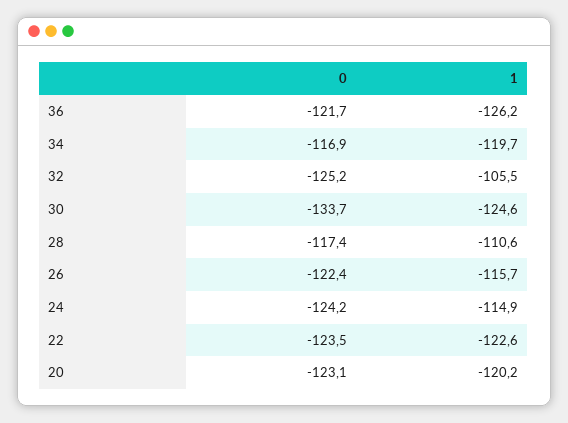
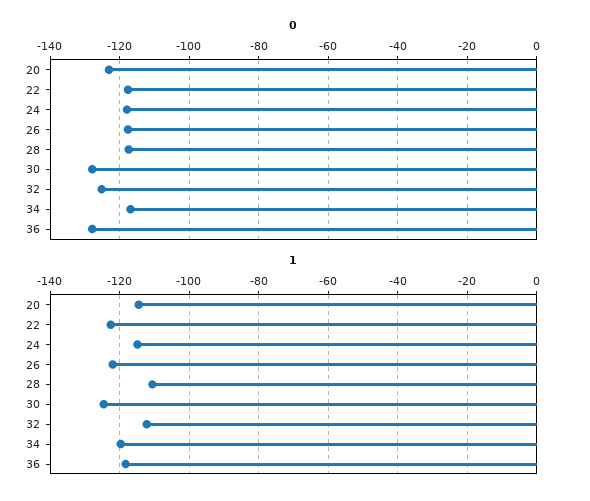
0, 36: -121.7 -> -128
1, 36: -126.2 -> -118
1, 32: -105.5 -> -112
0, 30: -133.7 -> -128
0, 26: -122.4 -> -118
1, 26: -115.7 -> -122
0, 24: -124.2 -> -118
0, 22: -123.5 -> -118
1, 20: -120.2 -> -114

